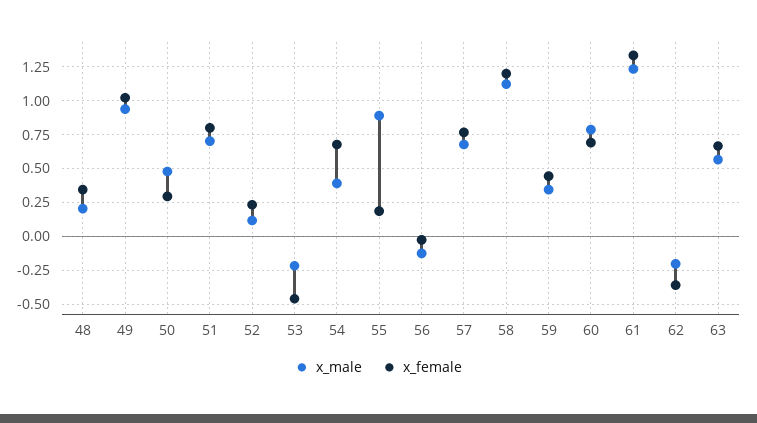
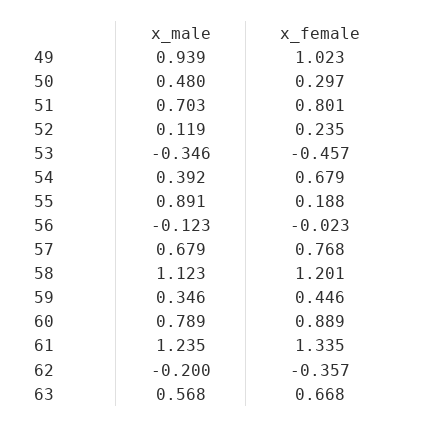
x_male, 48: 0.2 -> none
x_female, 48: 0.35 -> none
x_male, 53: -0.2 -> -0.346
x_female, 60: 0.7 -> 0.889

